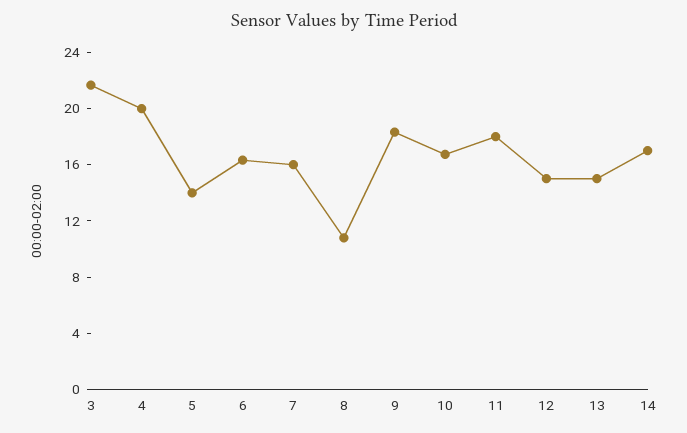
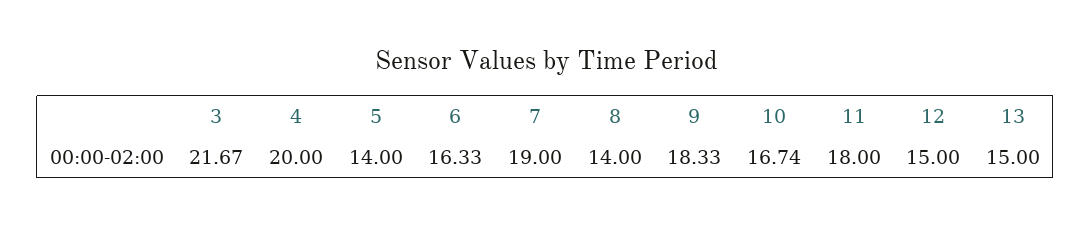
7: 16 -> 19
8: 11 -> 14
14: 17 -> none

